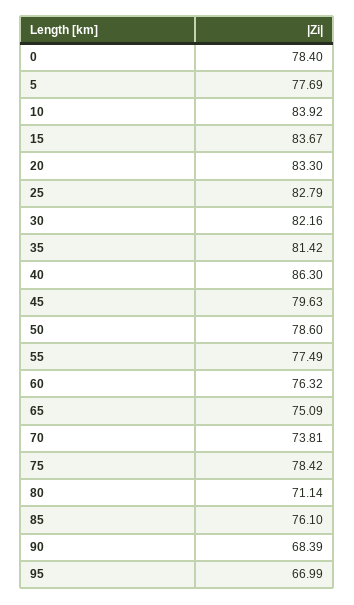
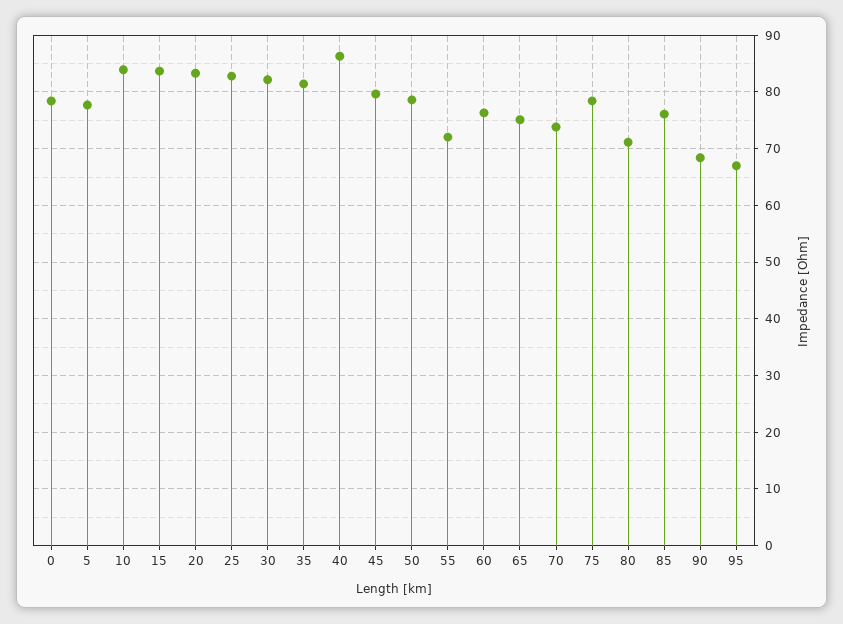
55: 77.49 -> 72

